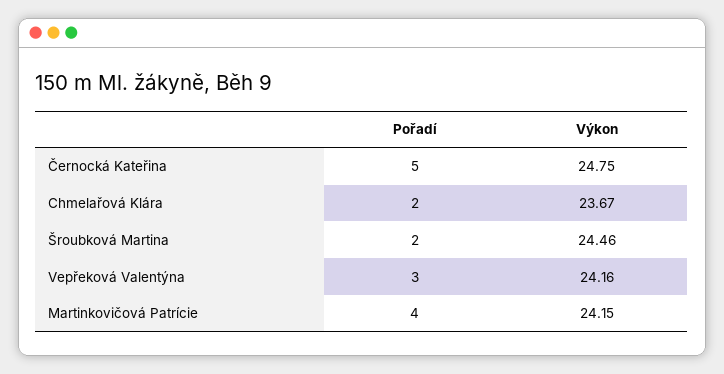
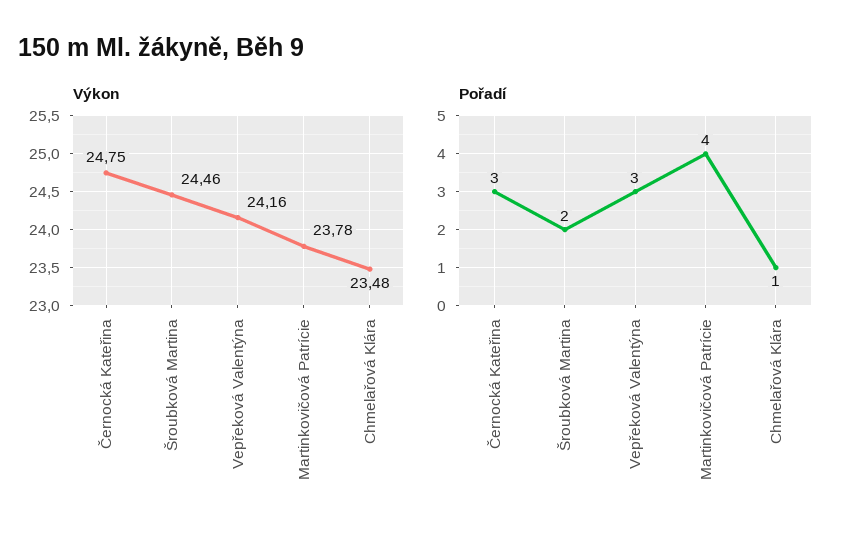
Pořadí, Černocká Kateřina: 5 -> 3
Pořadí, Chmelařová Klára: 2 -> 1
Výkon, Chmelařová Klára: 23.67 -> 23.48
Výkon, Martinkovičová Patrície: 24.15 -> 23.78

